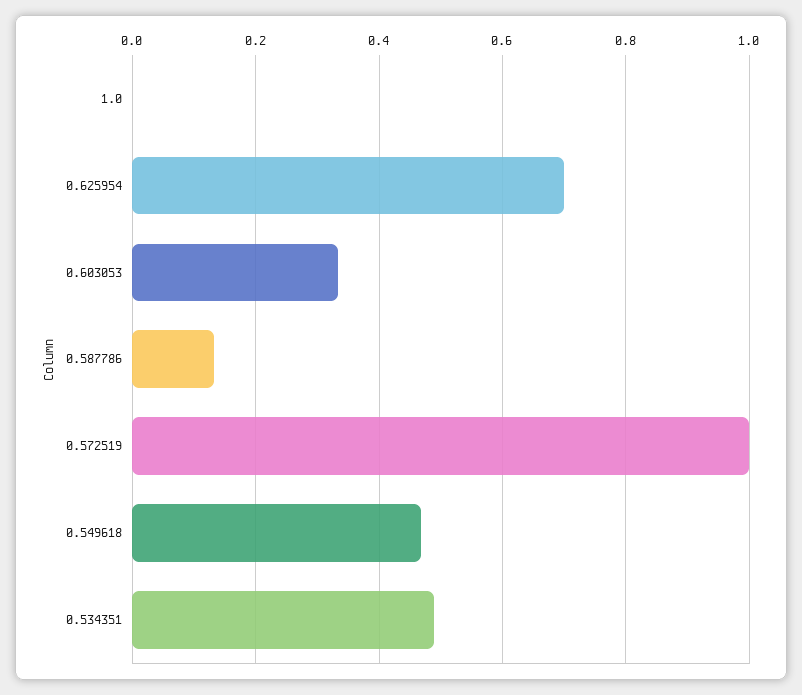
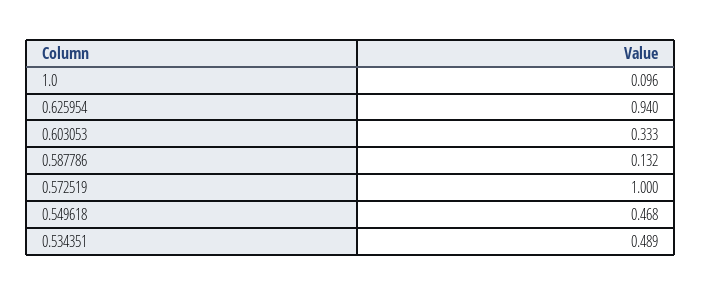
1.0: 0 -> 0.096
0.625954: 0.7 -> 0.94

